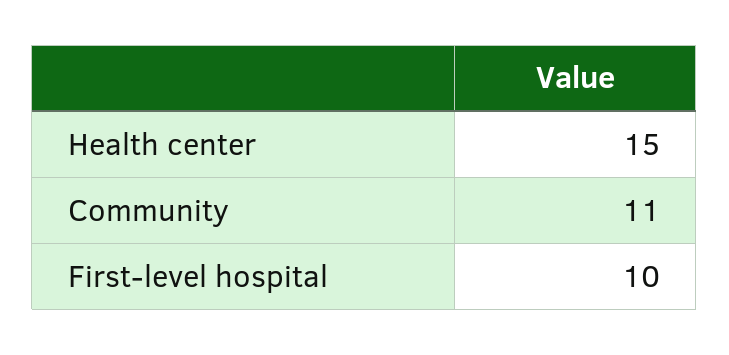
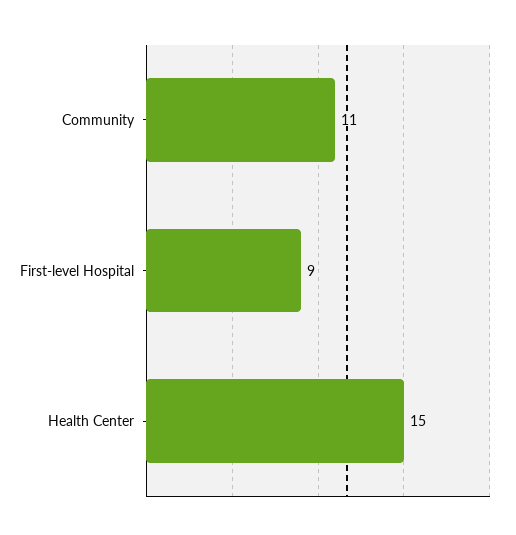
First-level hospital: 10 -> 9

